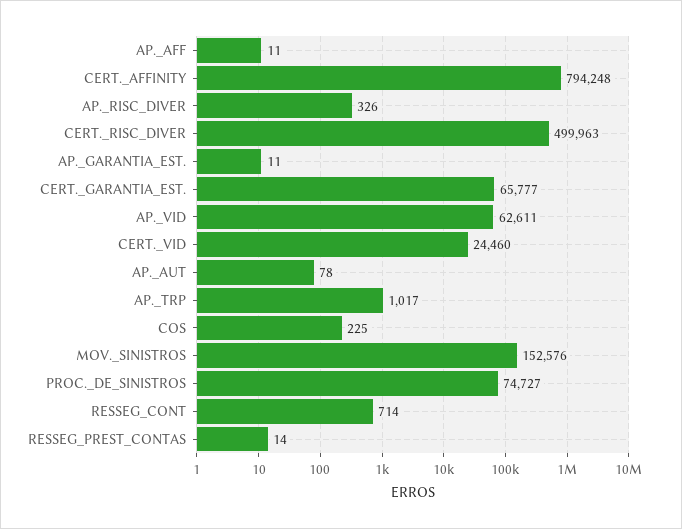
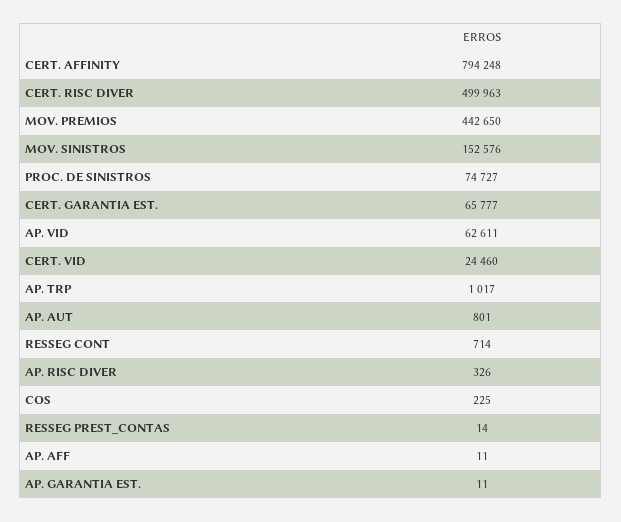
AP._AUT: 78 -> 801
MOV. PREMIOS: none -> 442650

